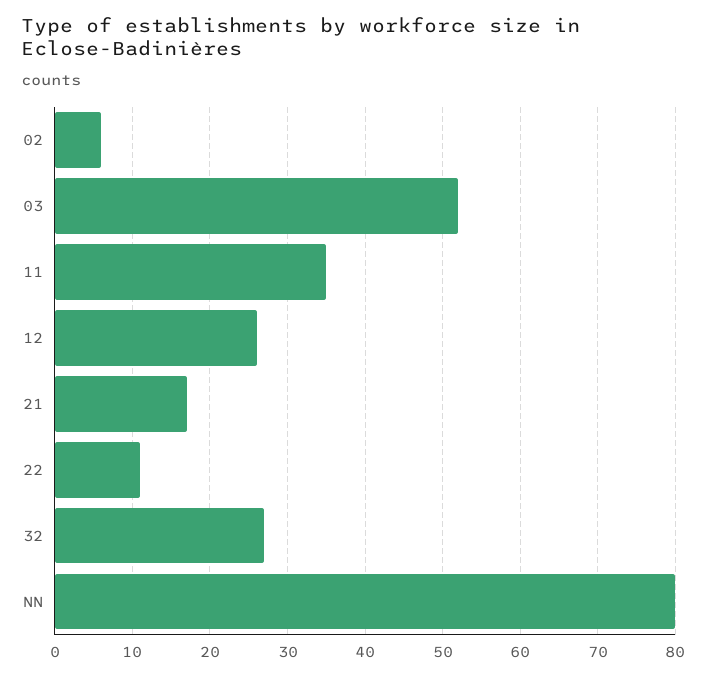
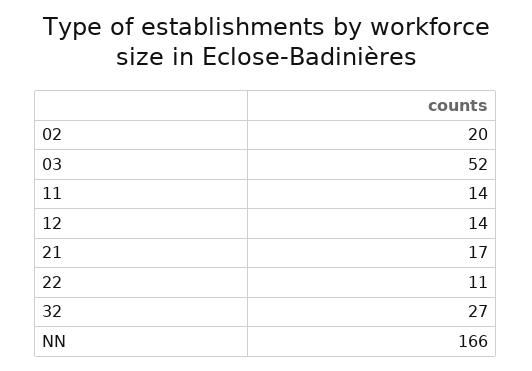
02: 6 -> 20
11: 35 -> 14
12: 26 -> 14
NN: 80 -> 166

